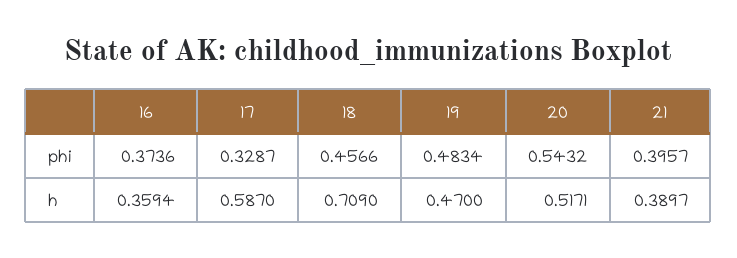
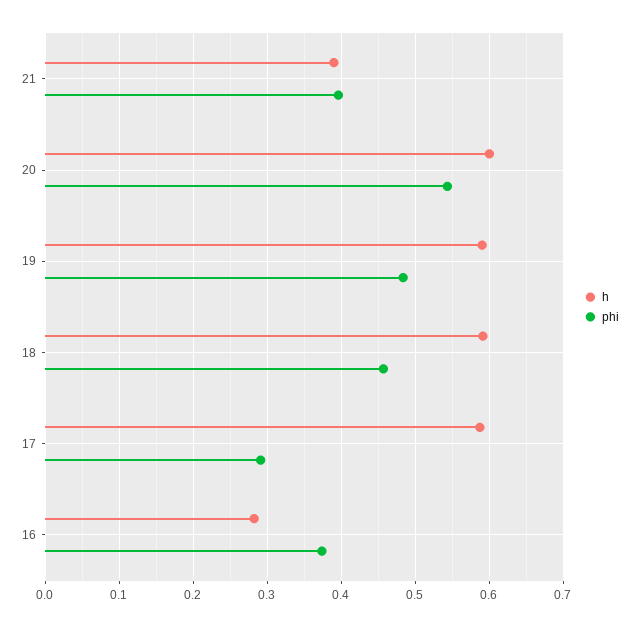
phi, 17: 0.3287 -> 0.29
h, 16: 0.3594 -> 0.28
h, 18: 0.709 -> 0.59
h, 19: 0.47 -> 0.59
h, 20: 0.5171 -> 0.6

